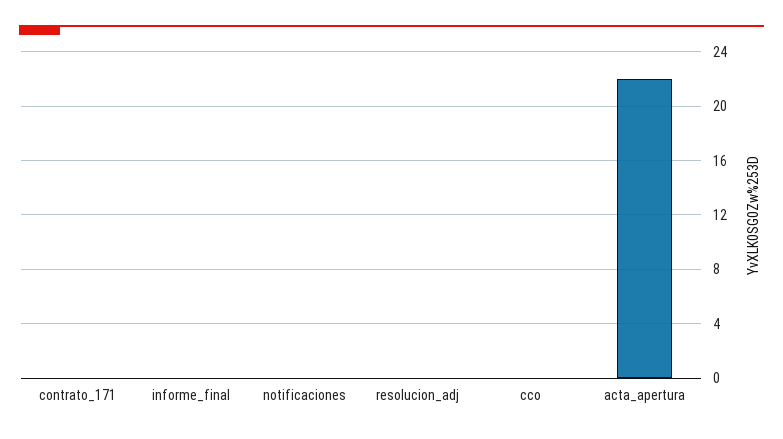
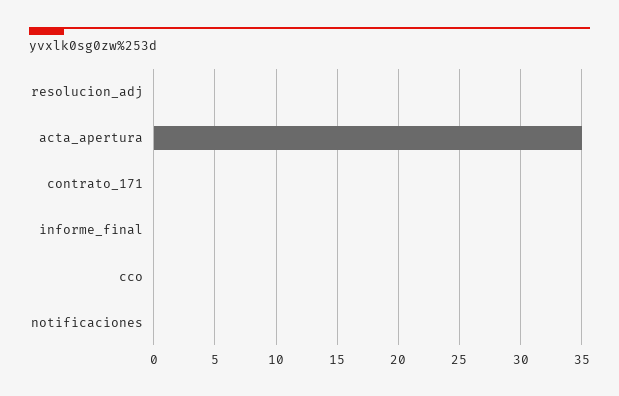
acta_apertura: 22 -> 35

